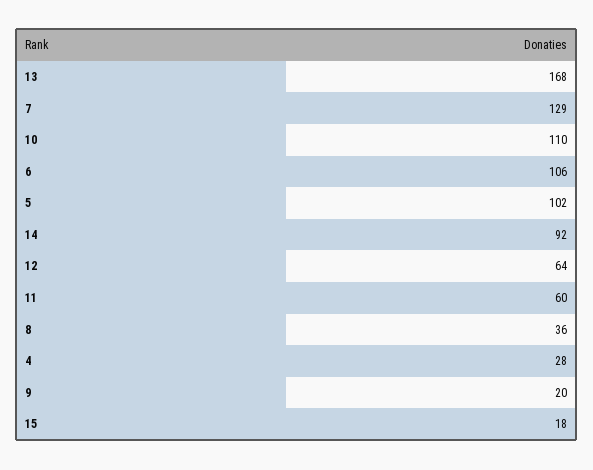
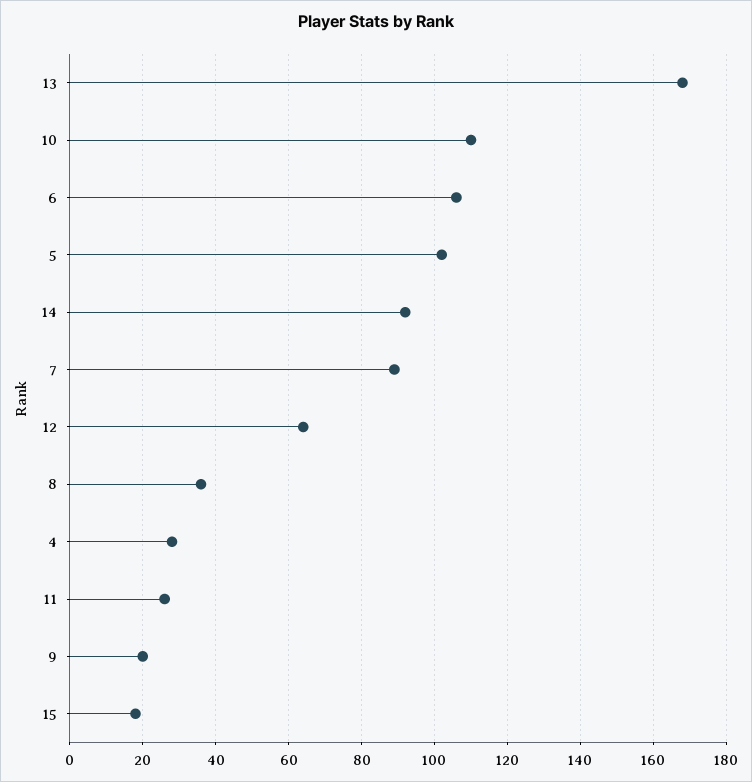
7: 129 -> 90
11: 60 -> 25

